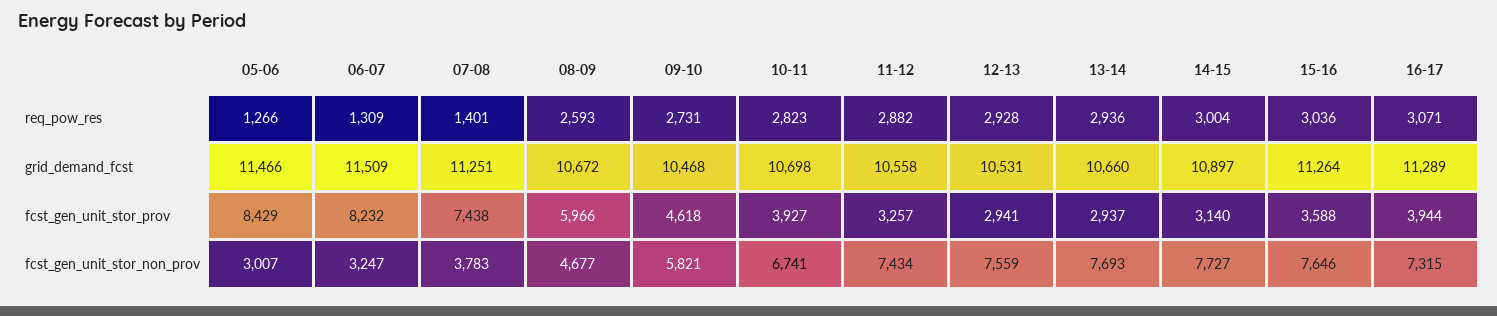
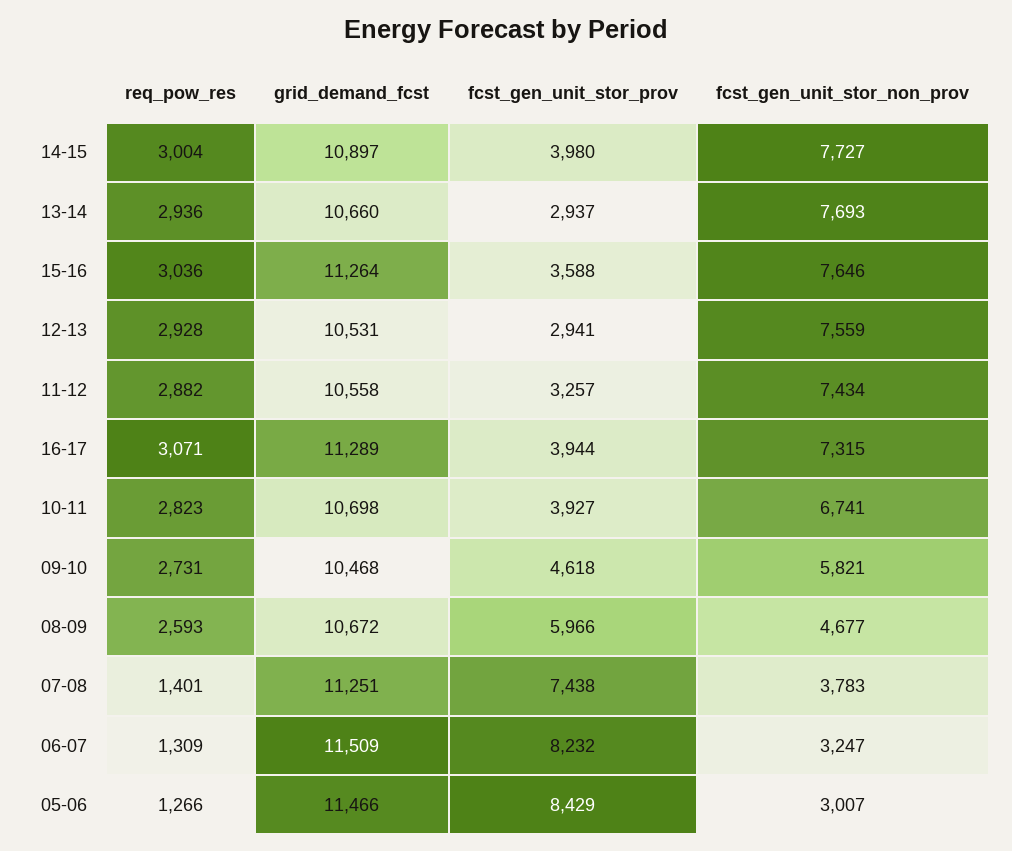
14-15, fcst_gen_unit_stor_prov: 3140 -> 3980

